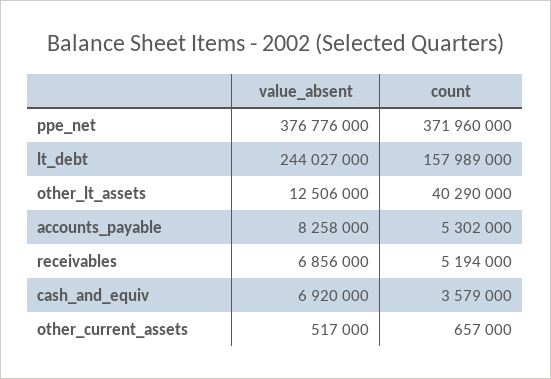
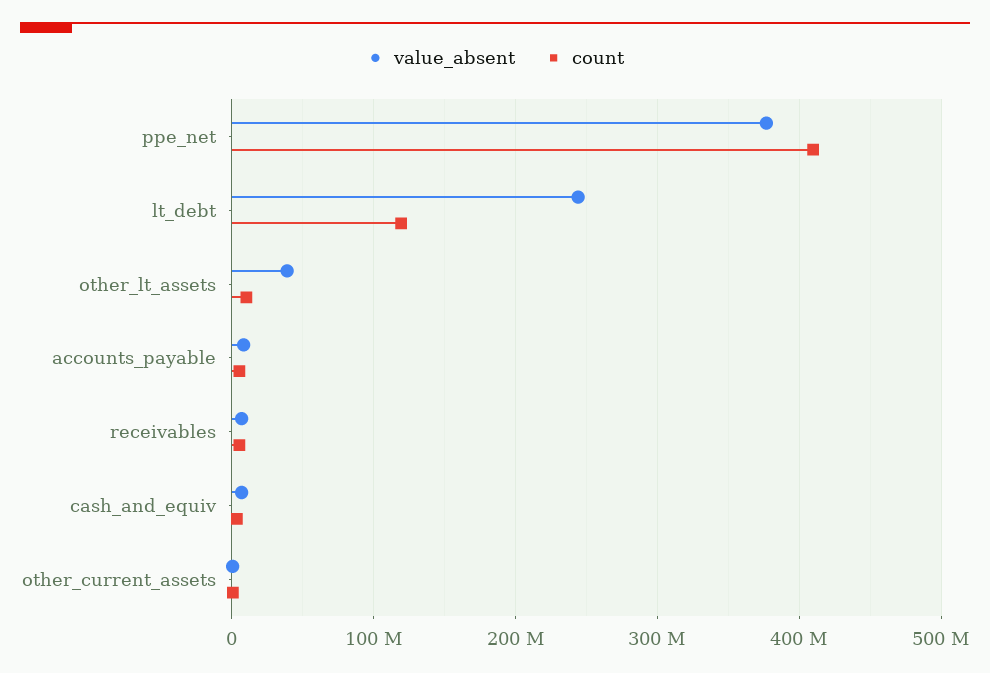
count, ppe_net: 371960000 -> 410000000
count, lt_debt: 157989000 -> 120000000
value_absent, other_lt_assets: 12506000 -> 40000000
count, other_lt_assets: 40290000 -> 10000000

